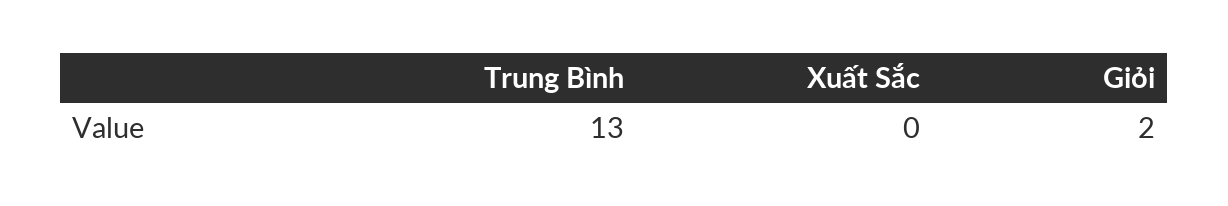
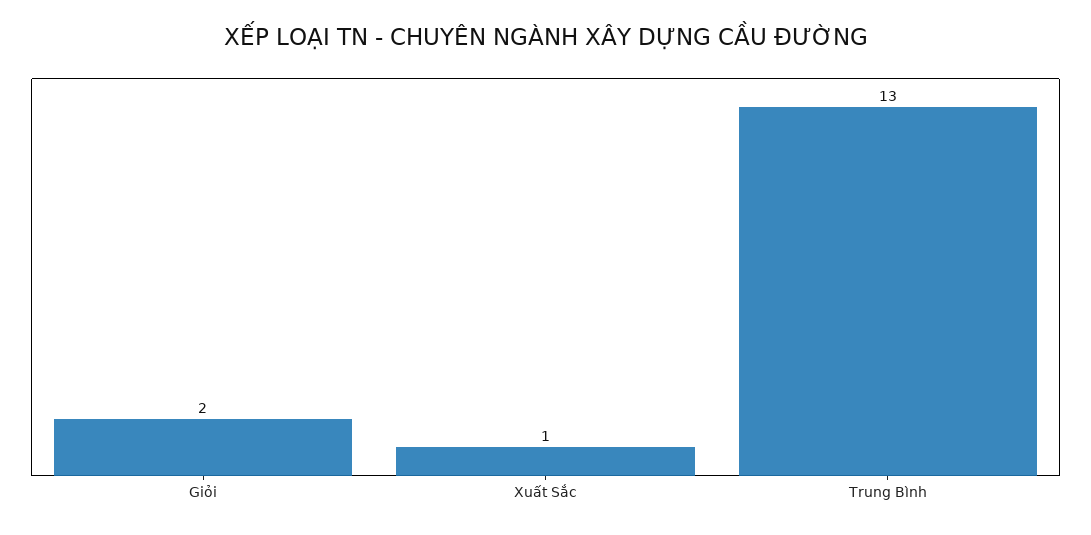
Xuất Sắc: 0 -> 1

